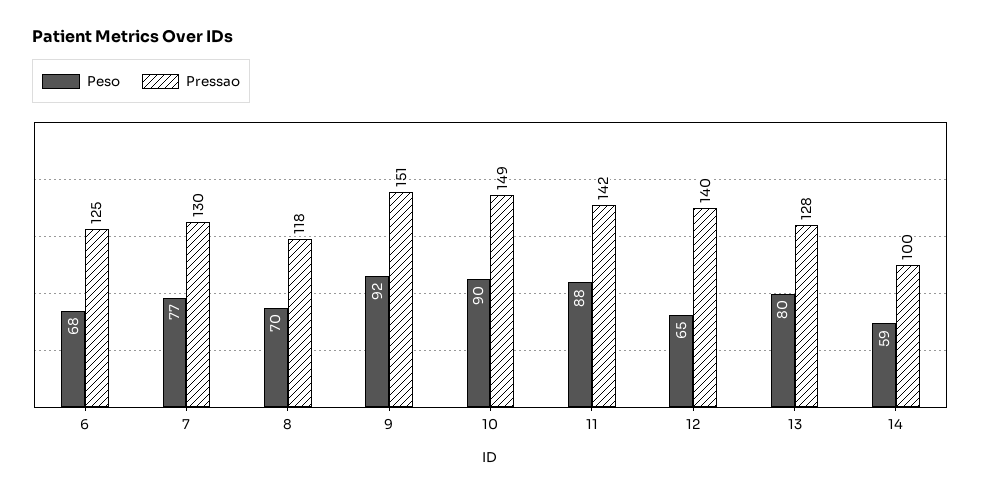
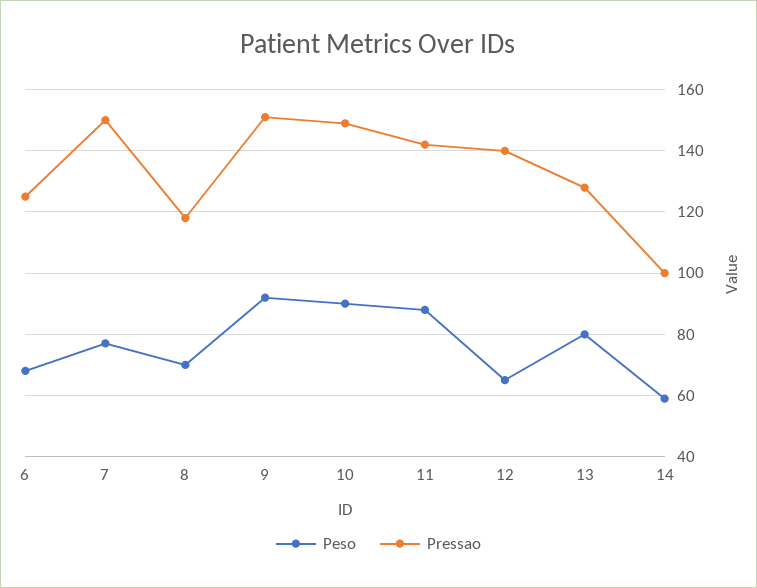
Pressao, 7: 130 -> 150

